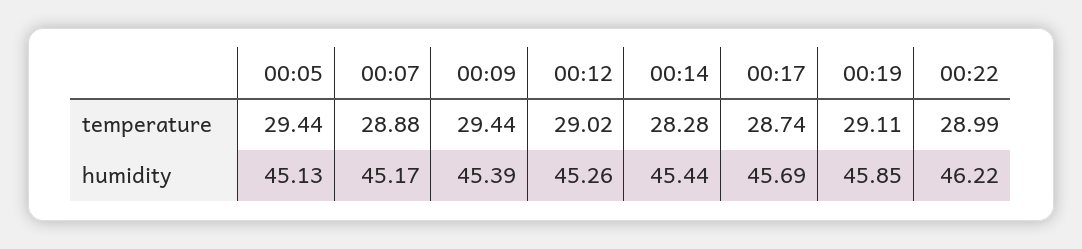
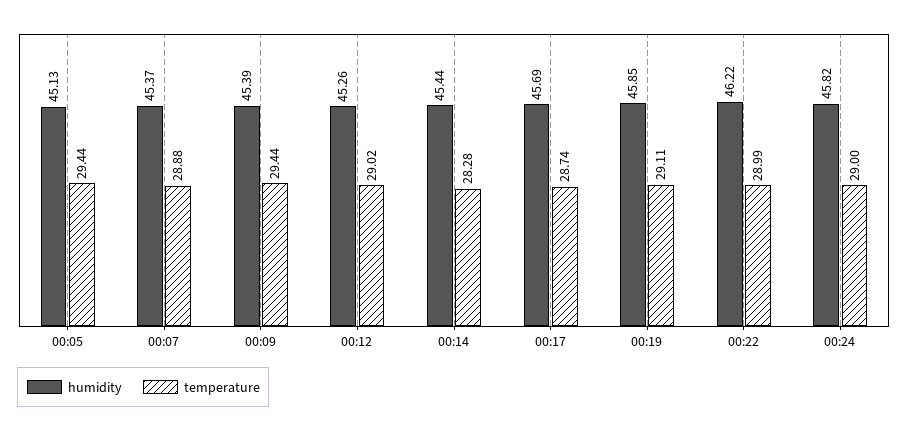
humidity, 00:07: 45.17 -> 45.37
humidity, 00:24: none -> 45.82
temperature, 00:24: none -> 29

